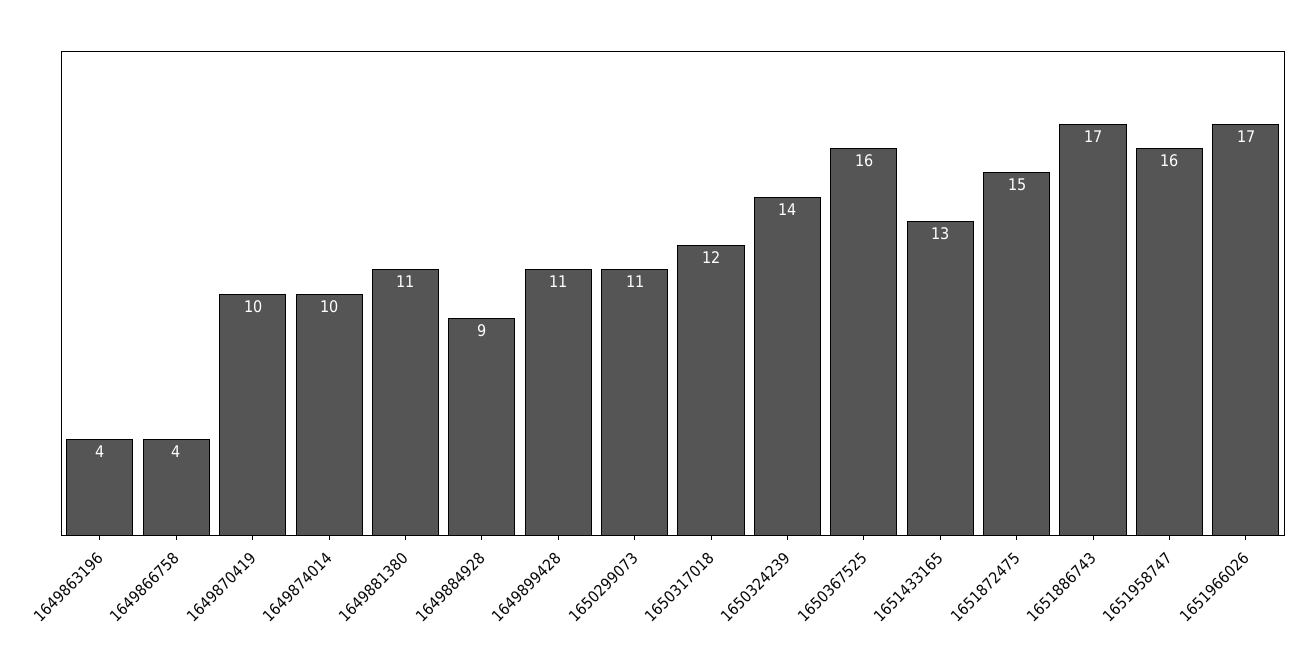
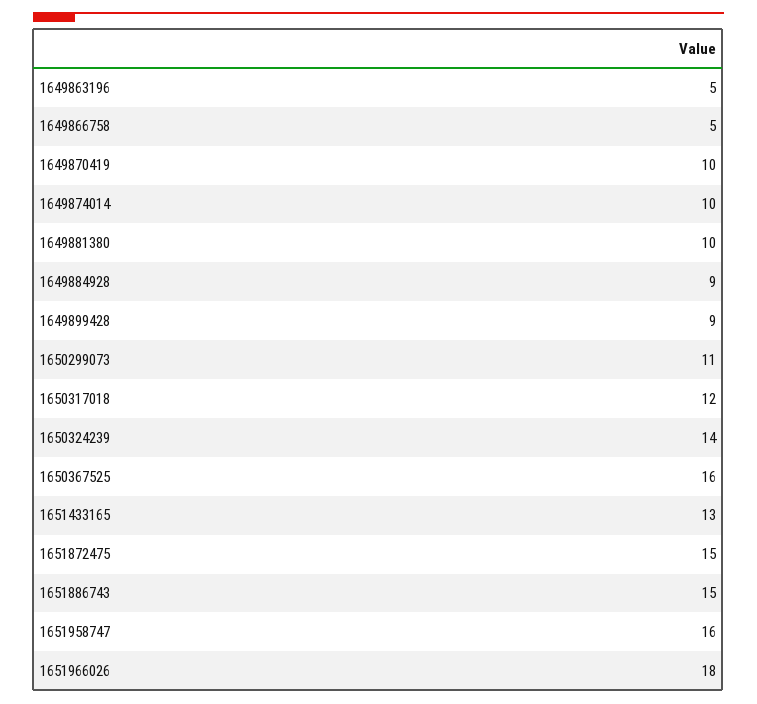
1649863196: 4 -> 5
1649866758: 4 -> 5
1649881380: 11 -> 10
1649899428: 11 -> 9
1651886743: 17 -> 15
1651966026: 17 -> 18

